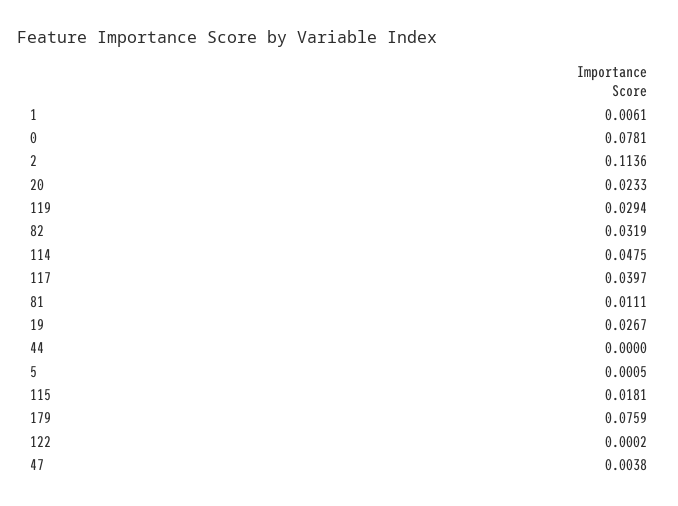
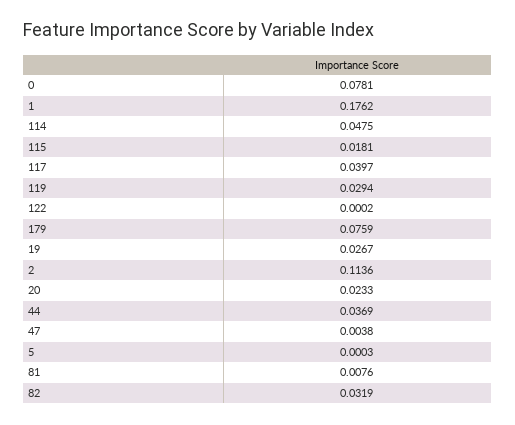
1: 0.0061 -> 0.1762
81: 0.0111 -> 0.0076
44: 0 -> 0.0369
5: 0.0005 -> 0.0003

